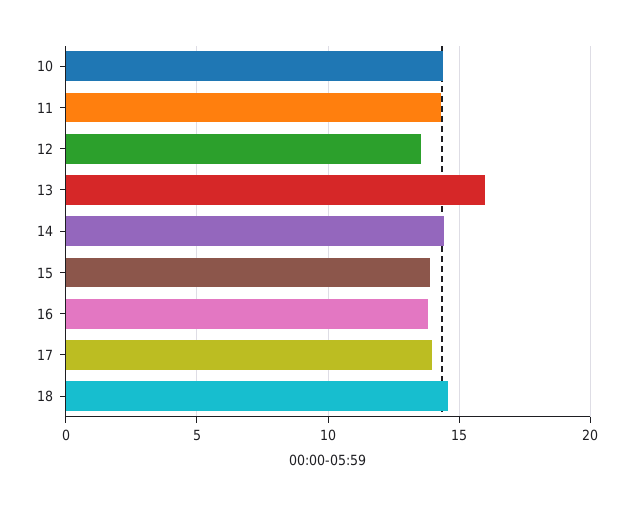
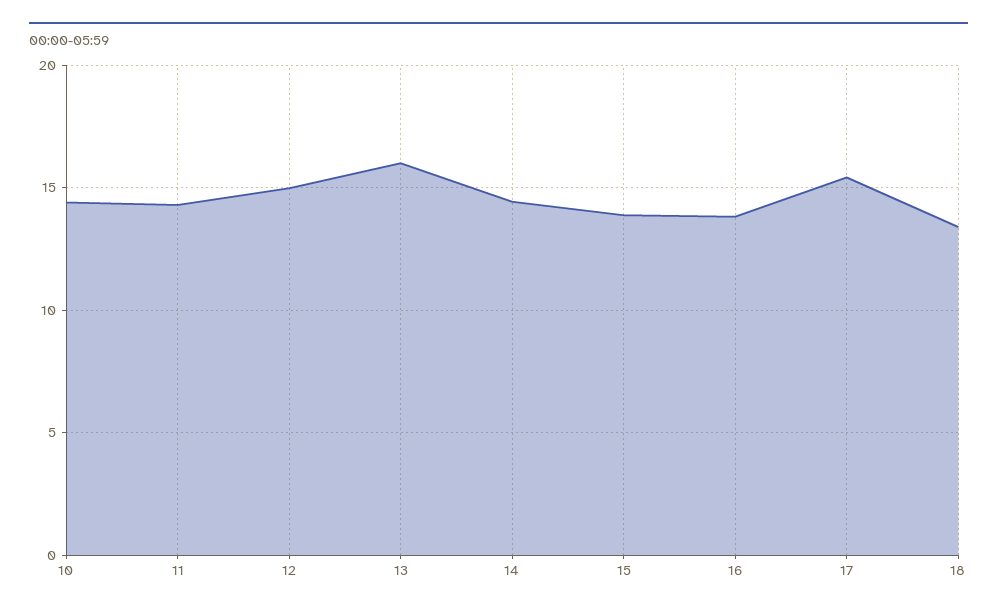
12: 13.5 -> 15
17: 14 -> 15.5
18: 14.5 -> 13.5

